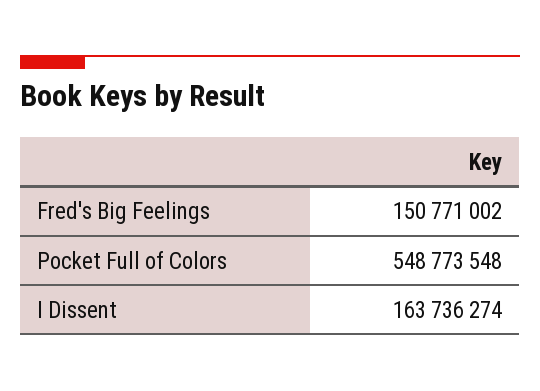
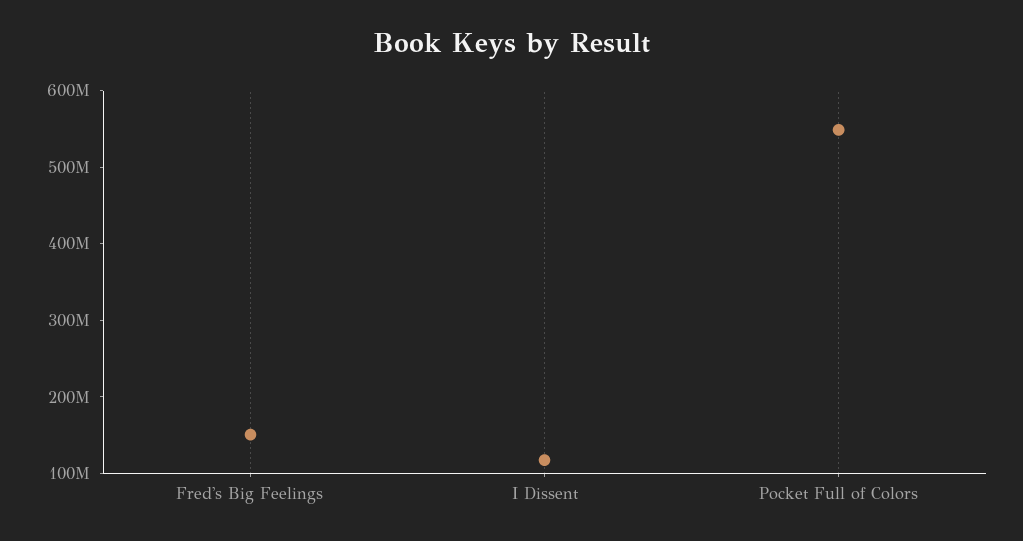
I Dissent: 163736274 -> 120000000

